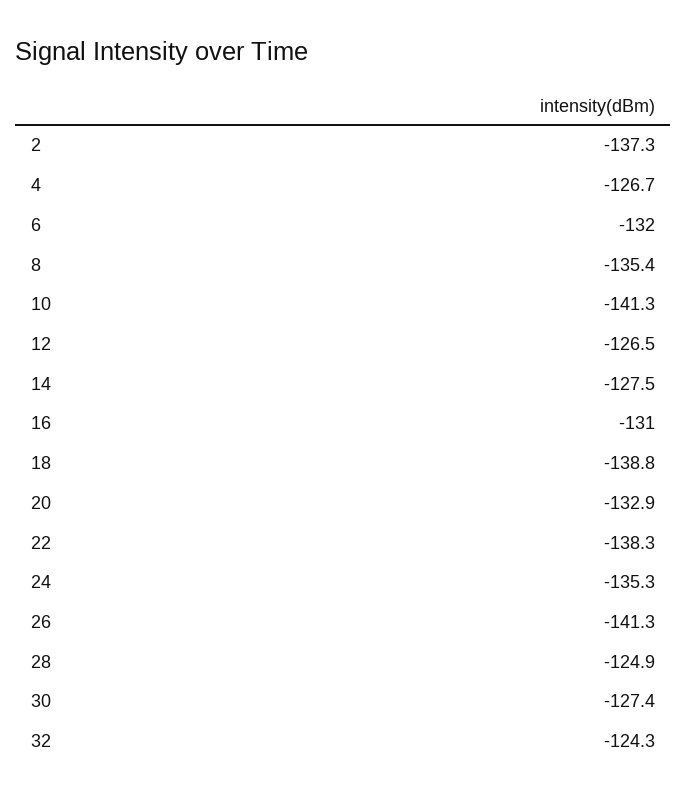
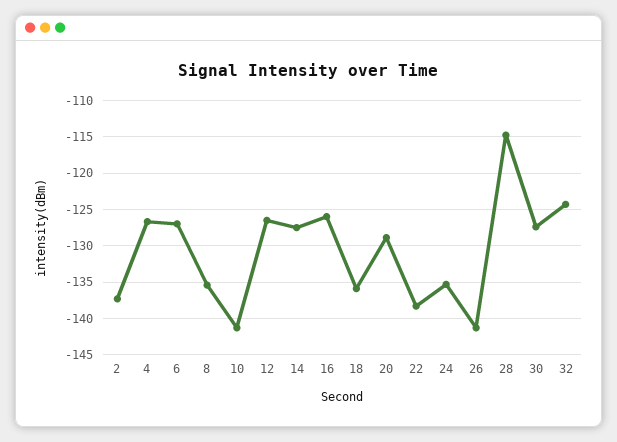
6: -132 -> -127
16: -131 -> -126
18: -138.8 -> -136
20: -132.9 -> -129
28: -124.9 -> -115

